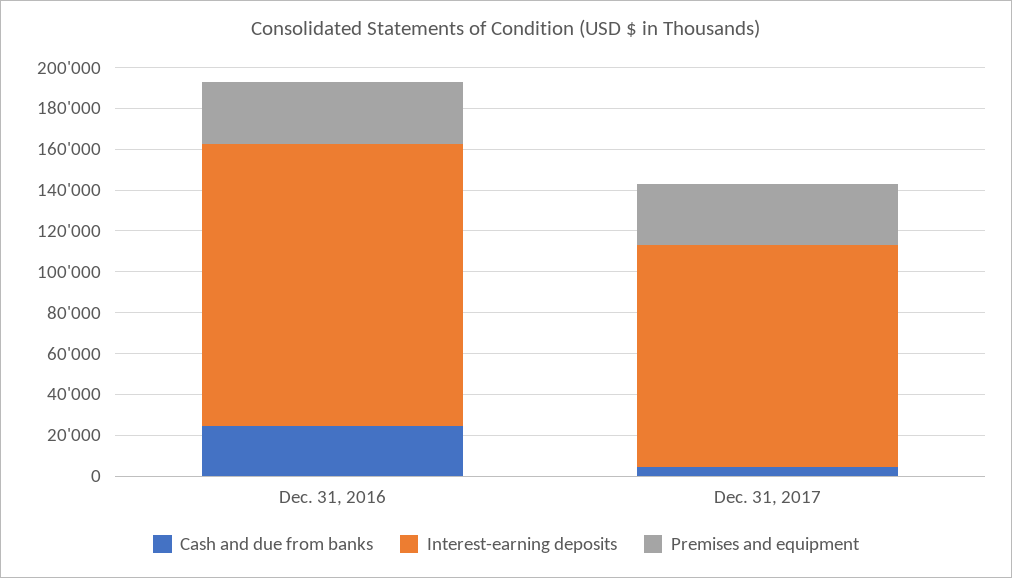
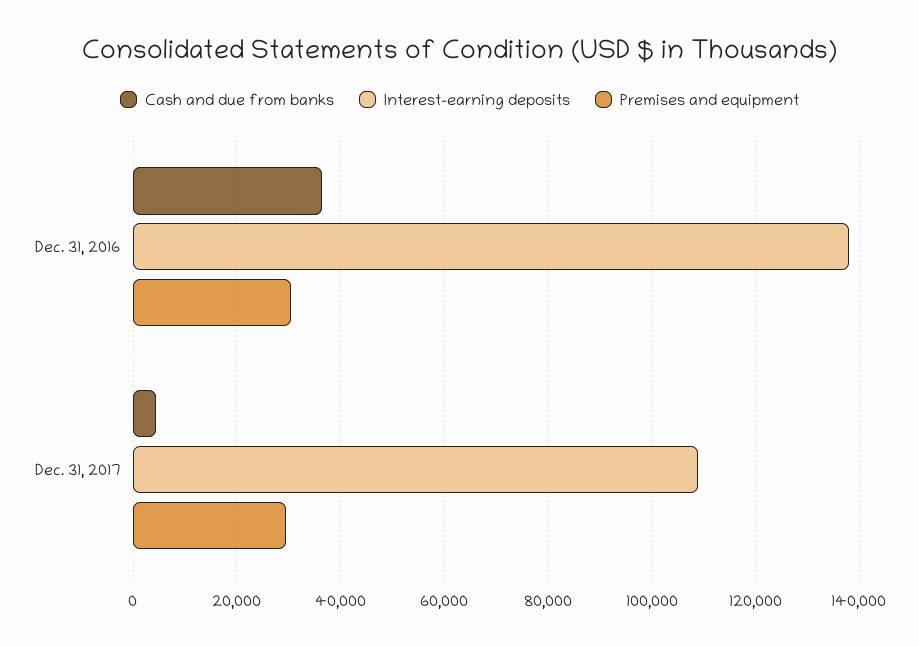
Cash and due from banks, Dec. 31, 2016: 25000 -> 36000

